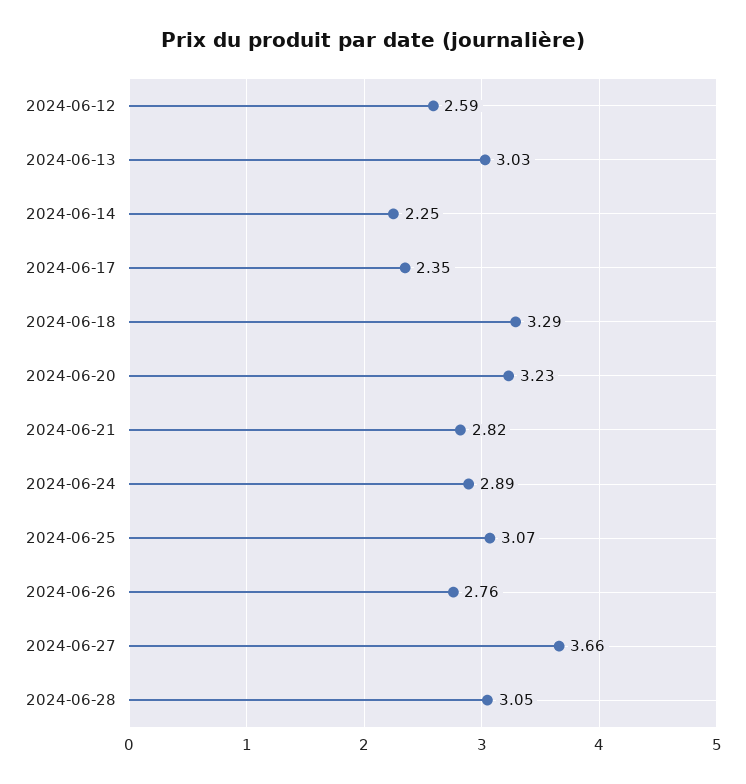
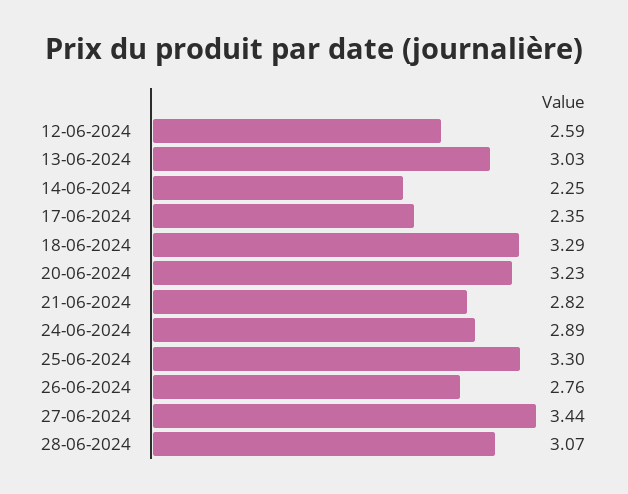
2024-06-25: 3.07 -> 3.3
2024-06-27: 3.66 -> 3.44
2024-06-28: 3.05 -> 3.07

